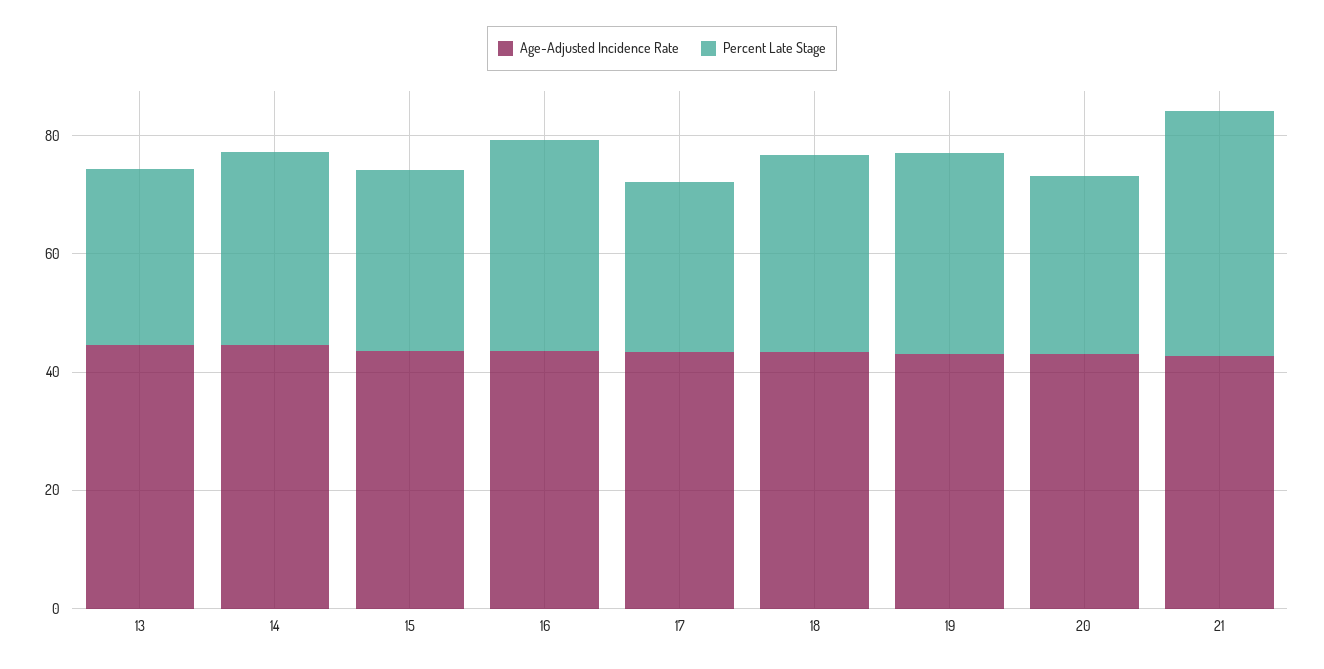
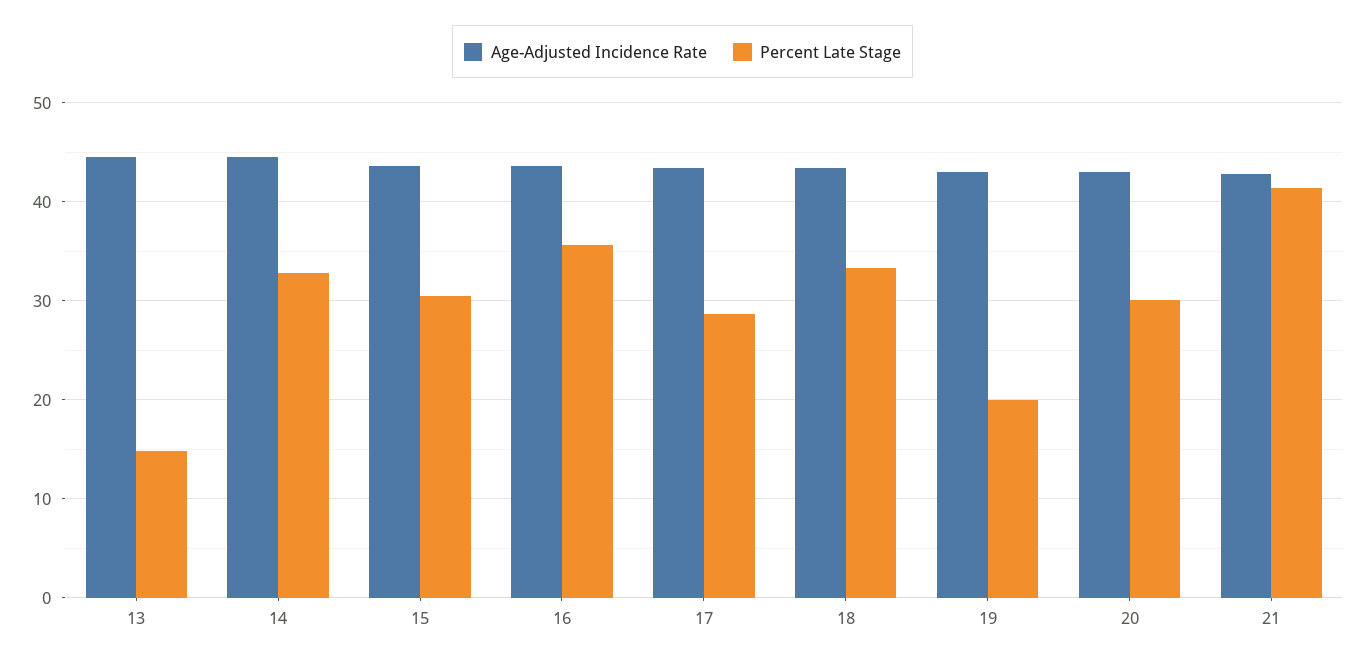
Percent Late Stage, 13: 30 -> 15
Percent Late Stage, 19: 35 -> 20

